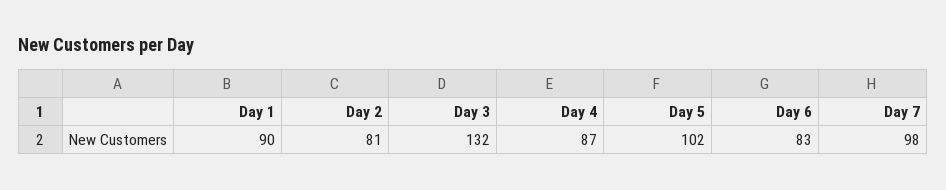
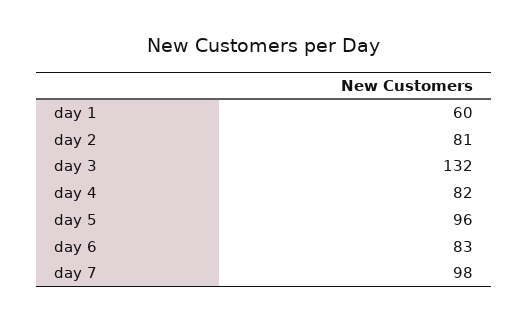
Day 1: 90 -> 60
Day 4: 87 -> 82
Day 5: 102 -> 96

